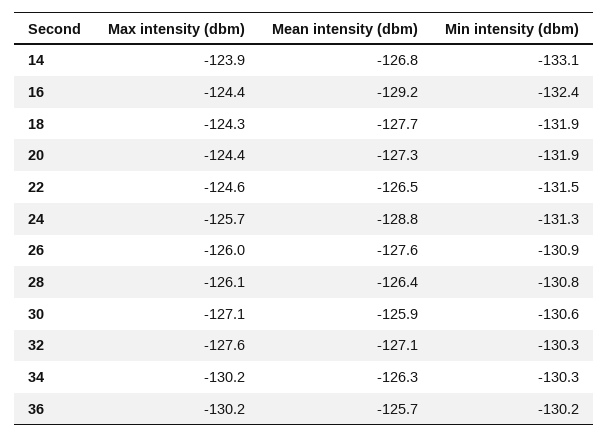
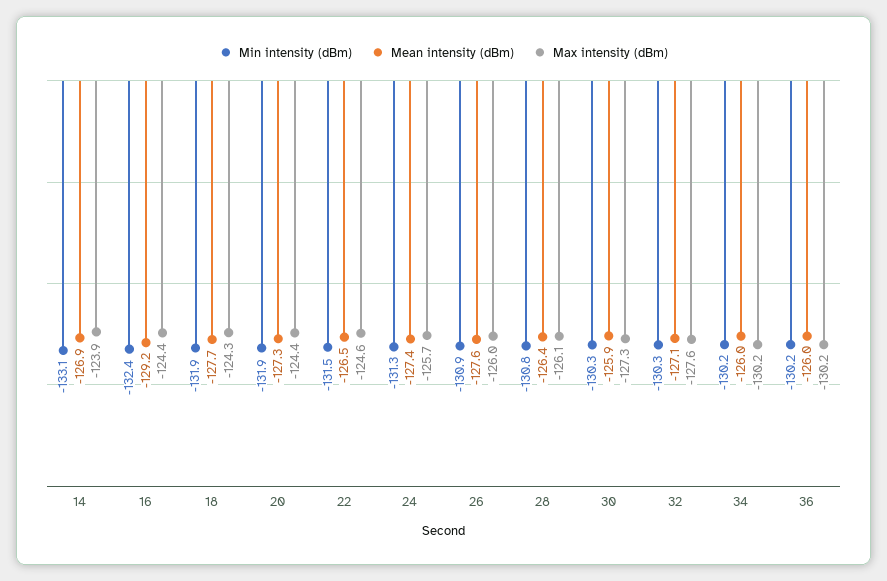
Mean intensity (dbm), 14: -126.8 -> -126.9
Mean intensity (dbm), 24: -128.8 -> -127.4
Max intensity (dbm), 30: -127.1 -> -127.3
Min intensity (dbm), 30: -130.6 -> -130.3
Mean intensity (dbm), 34: -126.3 -> -126
Min intensity (dbm), 34: -130.3 -> -130.2
Mean intensity (dbm), 36: -125.7 -> -126

